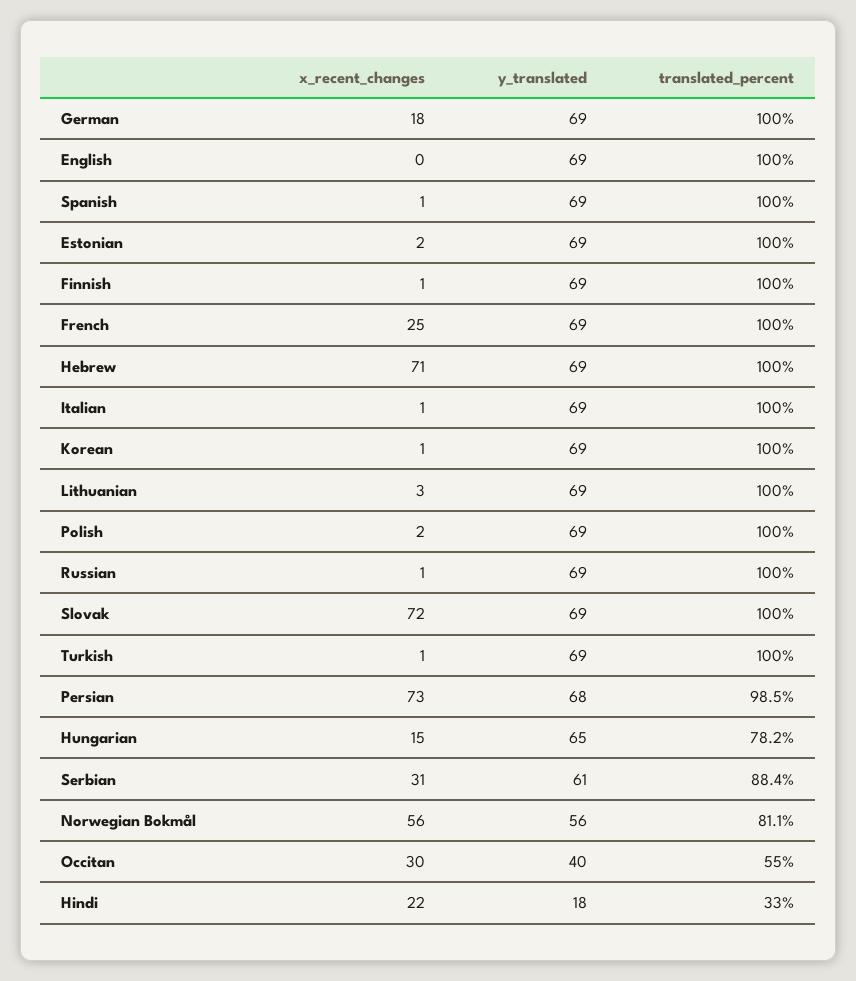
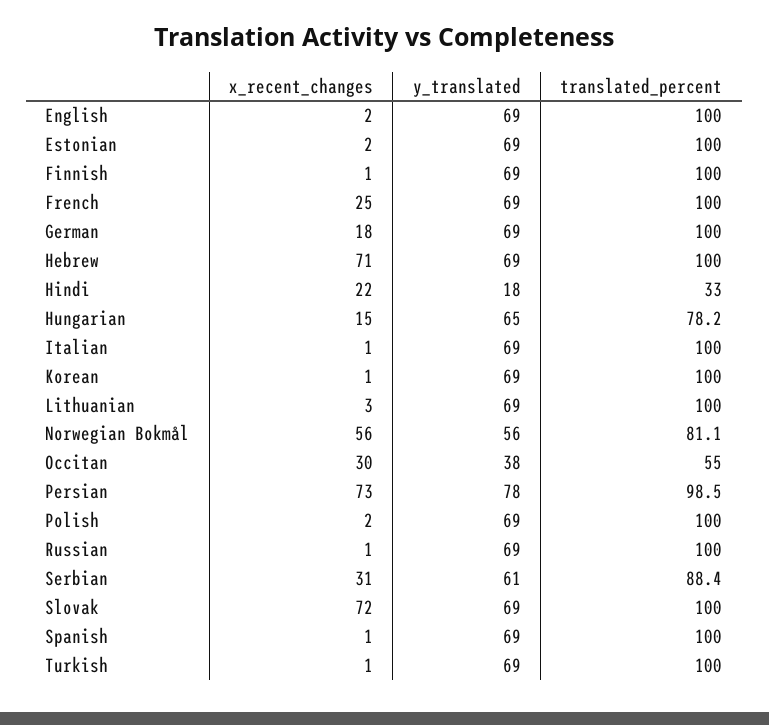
x_recent_changes, English: 0 -> 2
y_translated, Persian: 68 -> 78
y_translated, Occitan: 40 -> 38

